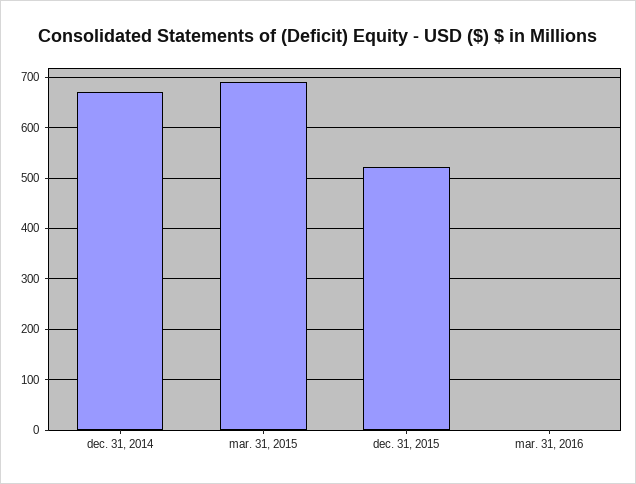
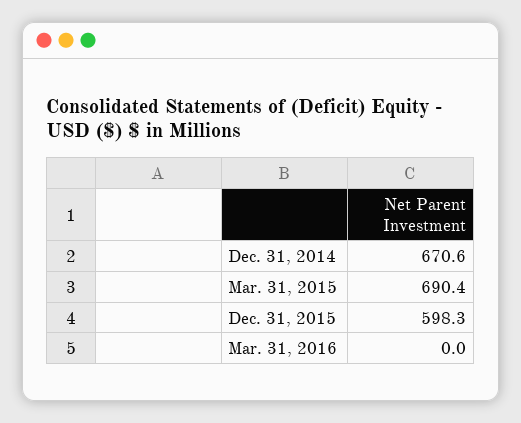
dec. 31, 2015: 520 -> 598.3

